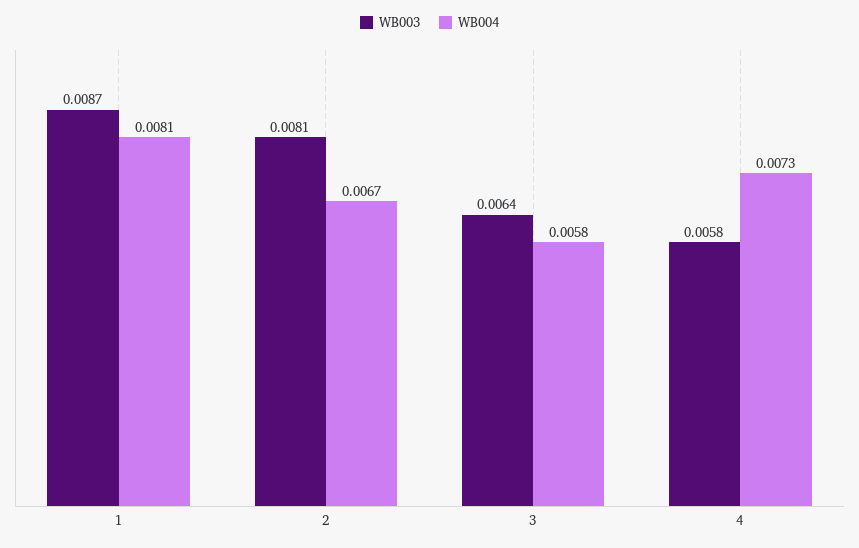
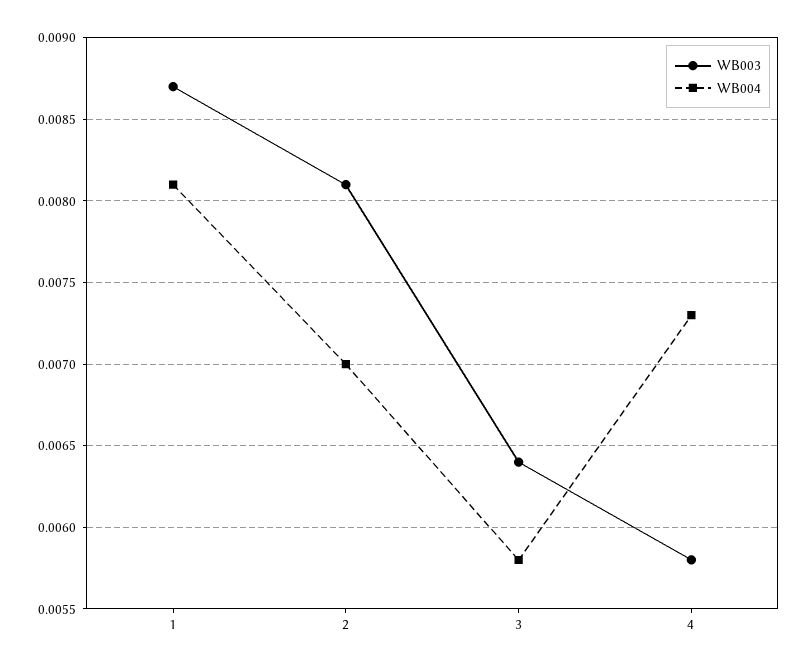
WB004, 2: 0.0067 -> 0.007

